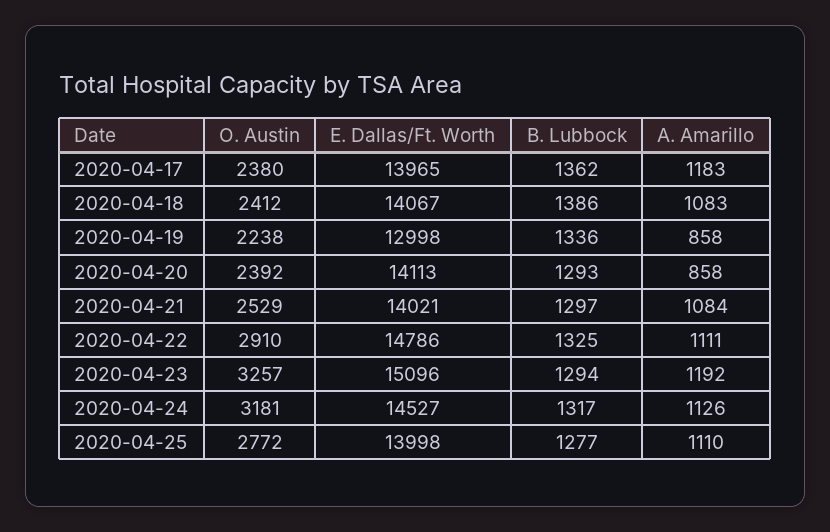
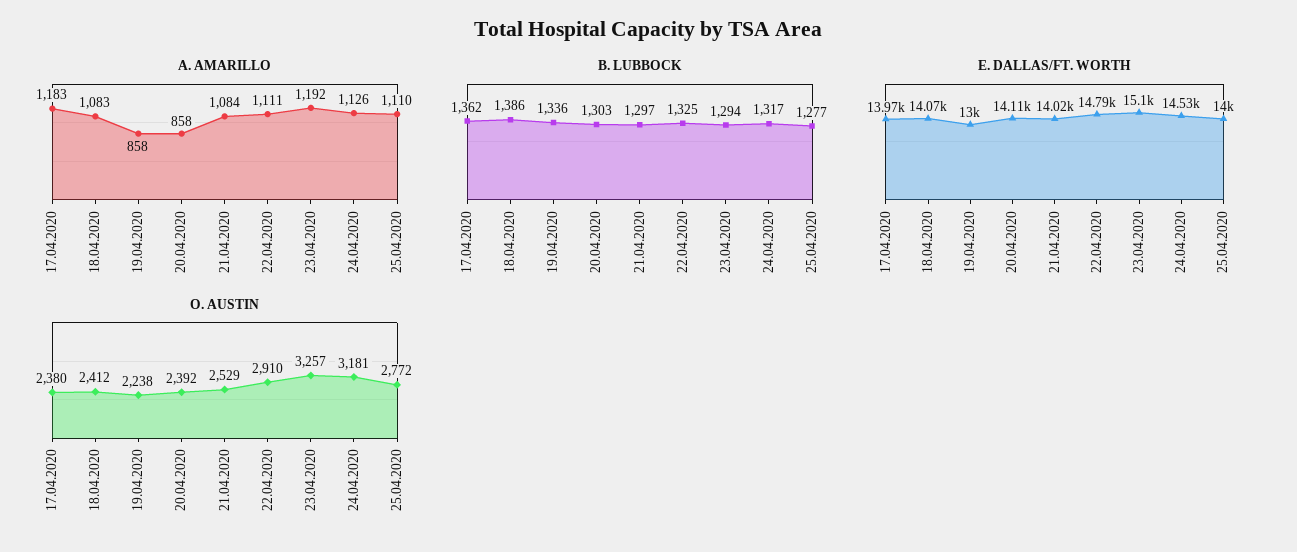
B. Lubbock, 2020-04-20: 1293 -> 1303

